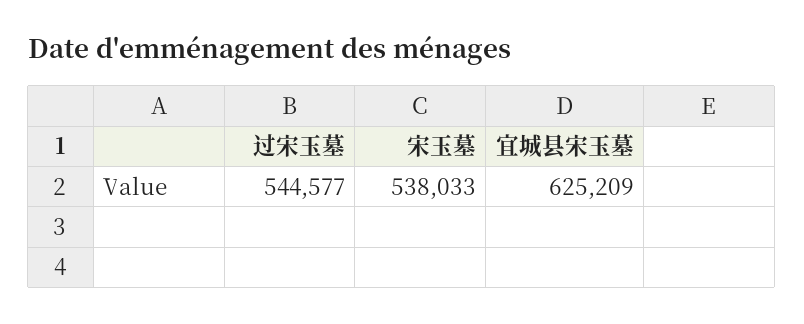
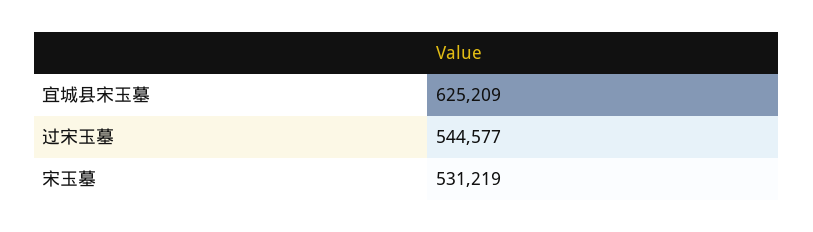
宋玉墓: 538033 -> 531219

